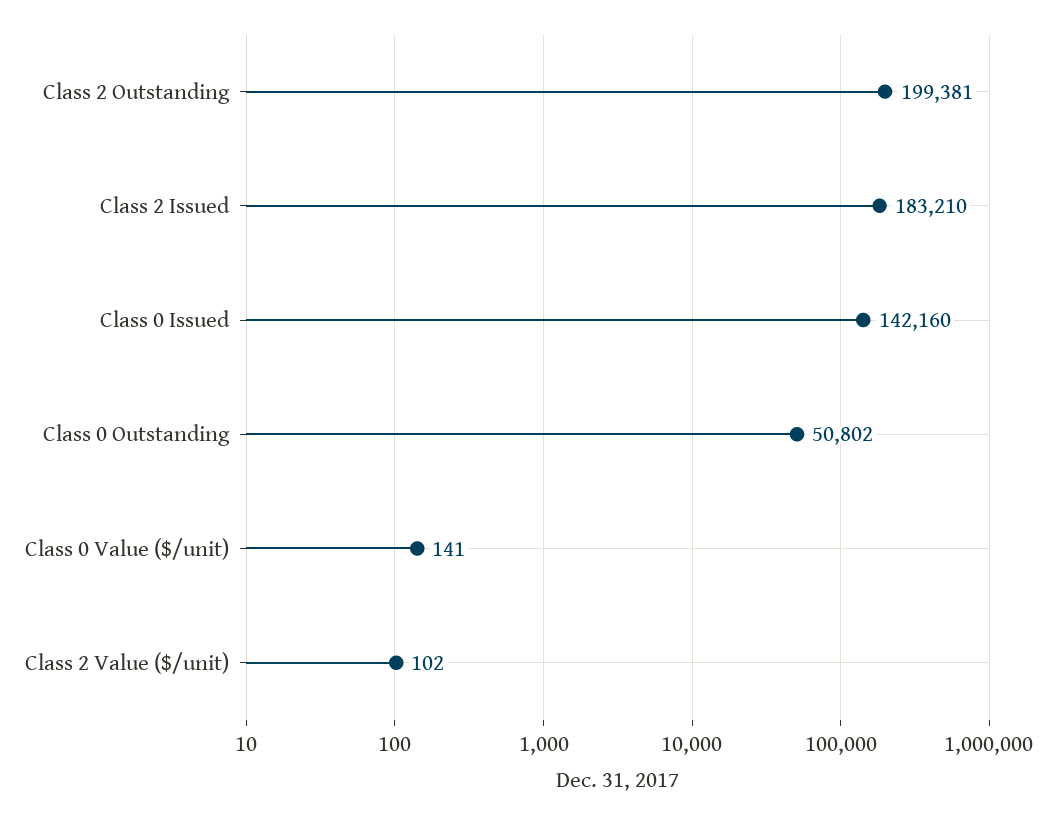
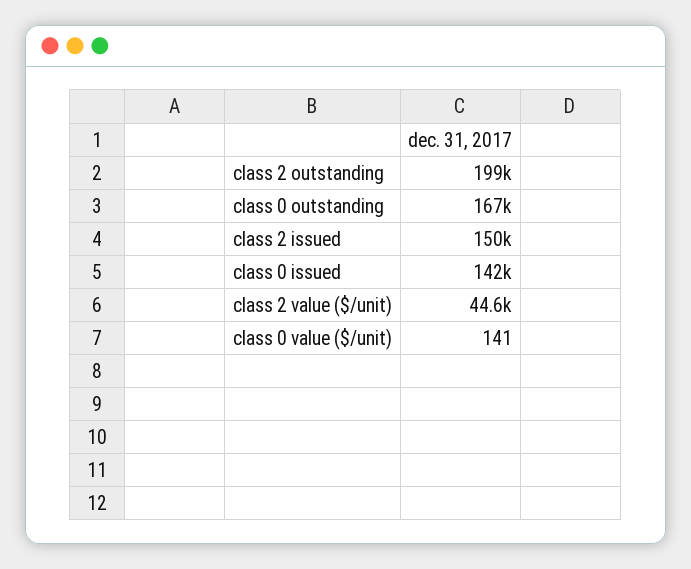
Class 2 Issued: 183210 -> 150000
Class 0 Outstanding: 50802 -> 167000
Class 2 Value ($/unit): 102 -> 44600

